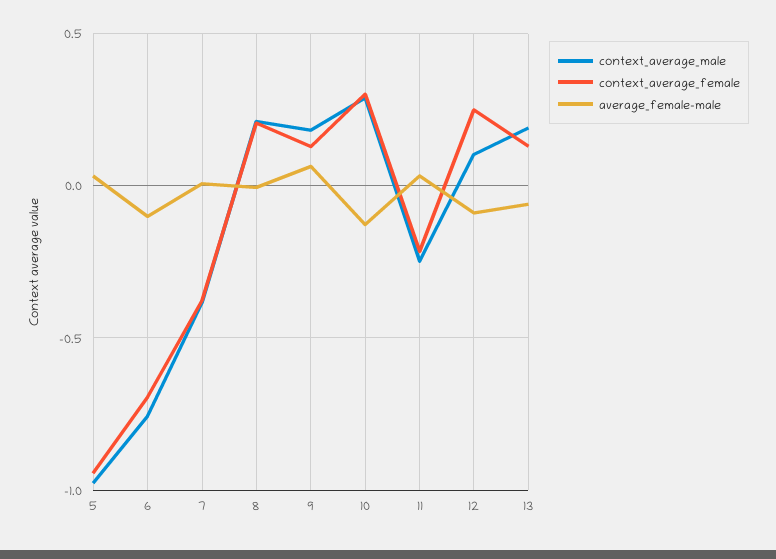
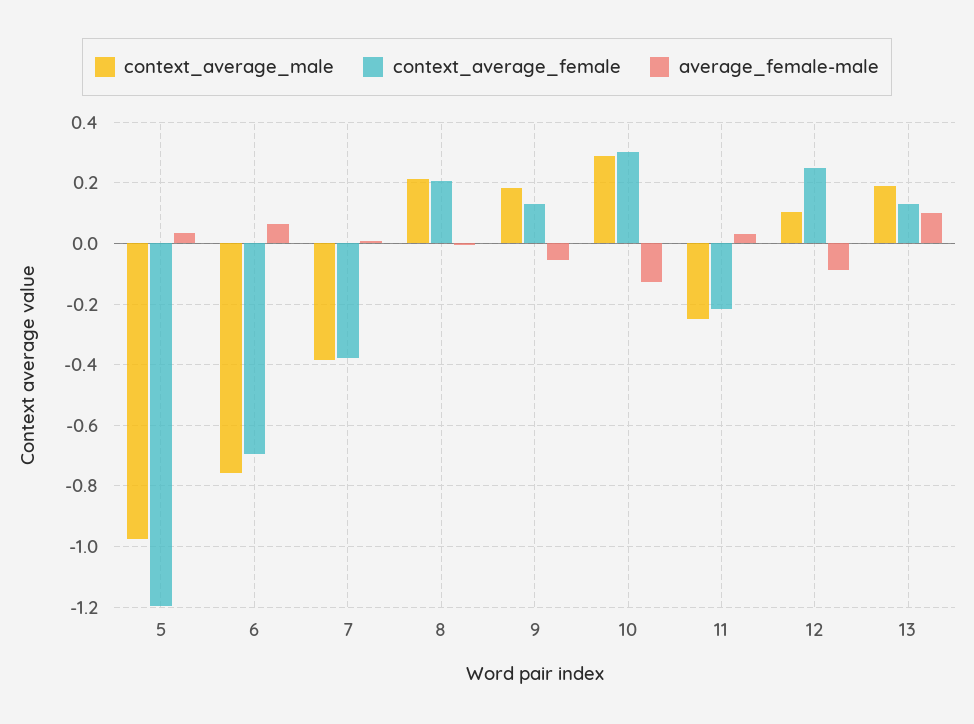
context_average_female, 5: -0.95 -> -1.2
average_female-male, 6: -0.1 -> 0.06
average_female-male, 9: 0.05 -> -0.06
average_female-male, 13: -0.05 -> 0.1

